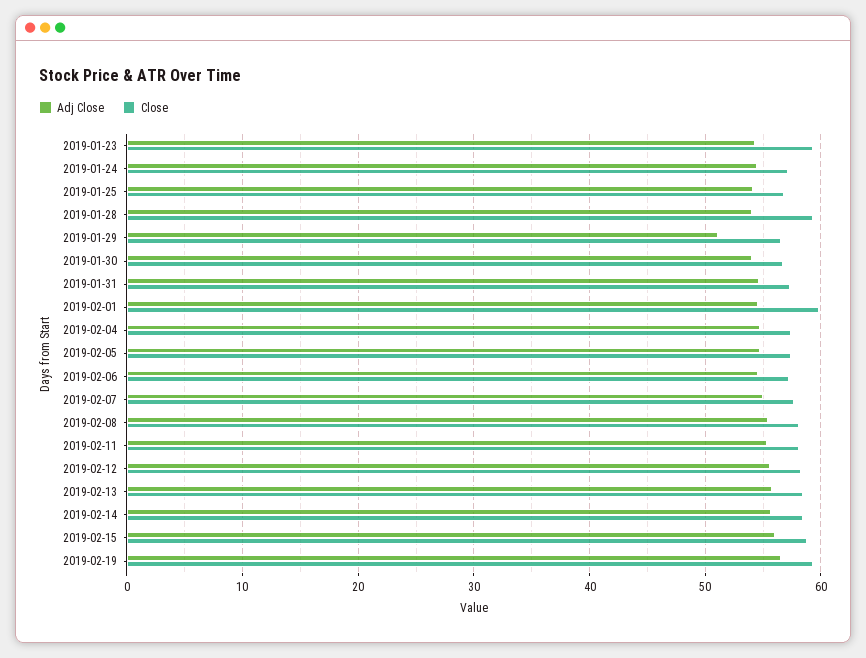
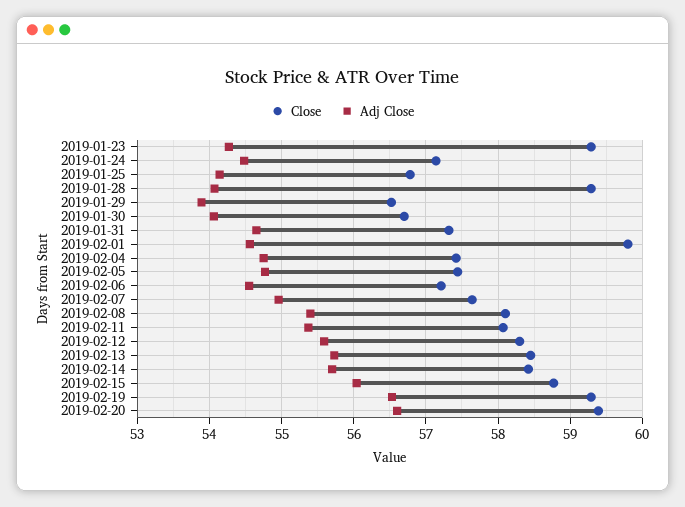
Adj Close, 2019-01-29: 51 -> 53.9
Close, 2019-02-20: none -> 59.4
Adj Close, 2019-02-20: none -> 56.6

